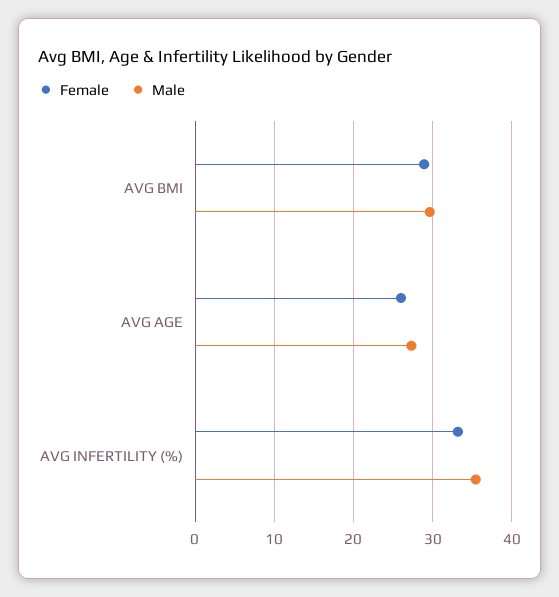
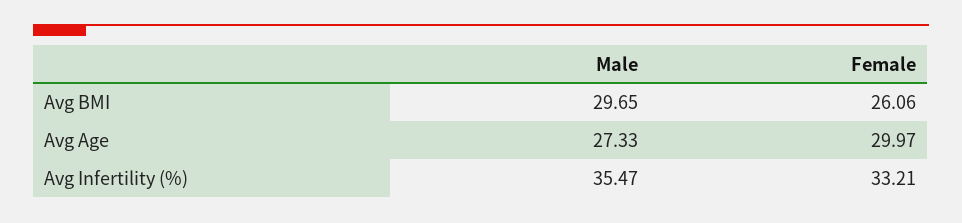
Female, AVG BMI: 29 -> 26.06
Female, AVG AGE: 26 -> 29.97

